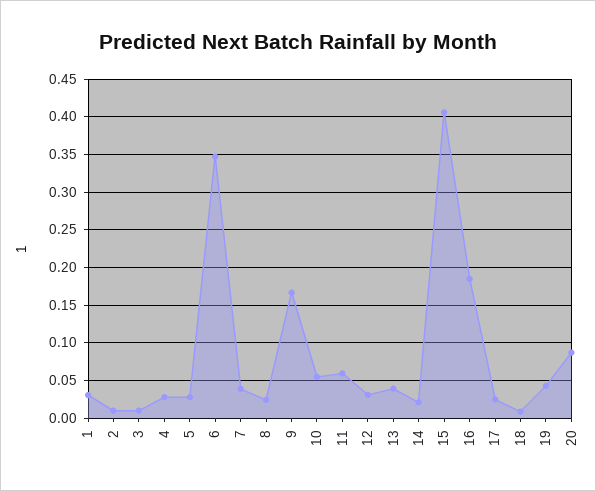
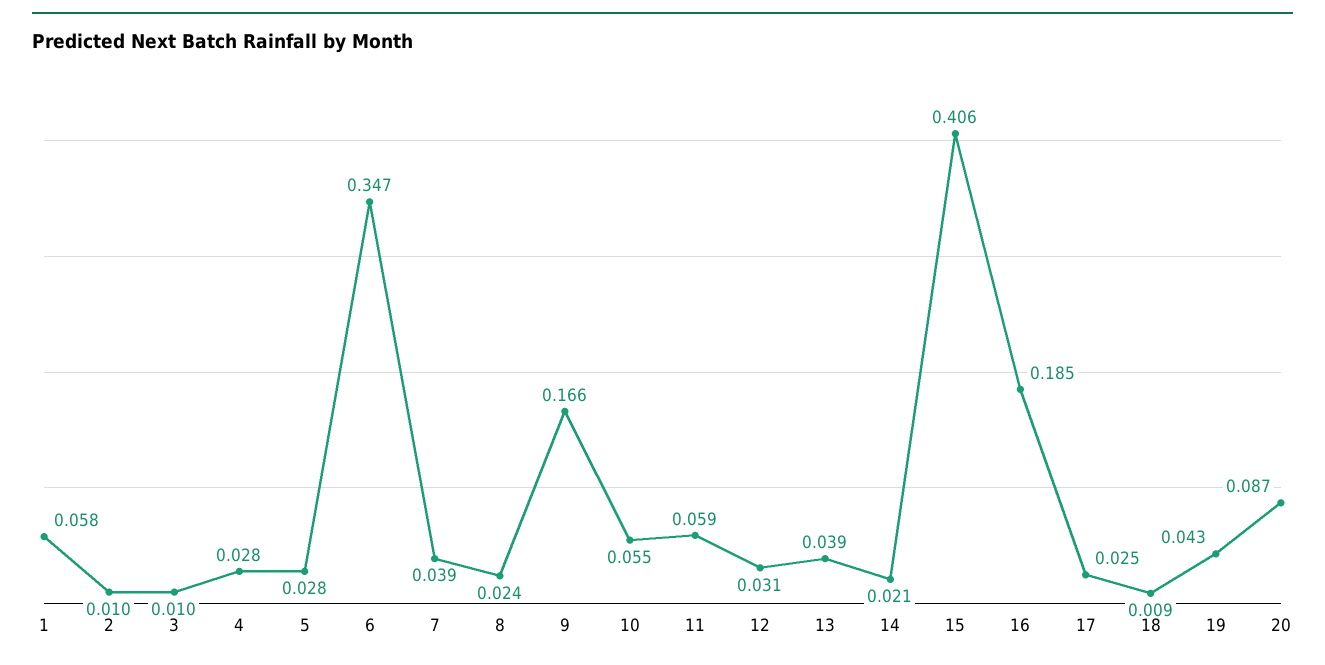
1: 0.03 -> 0.058

